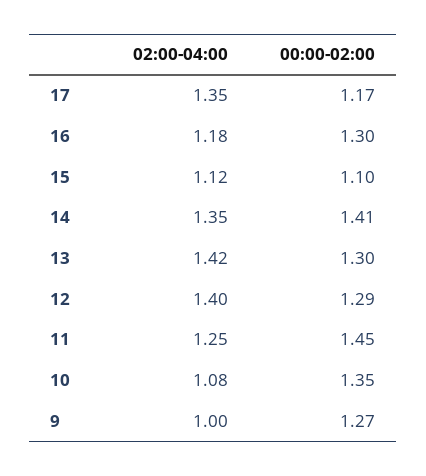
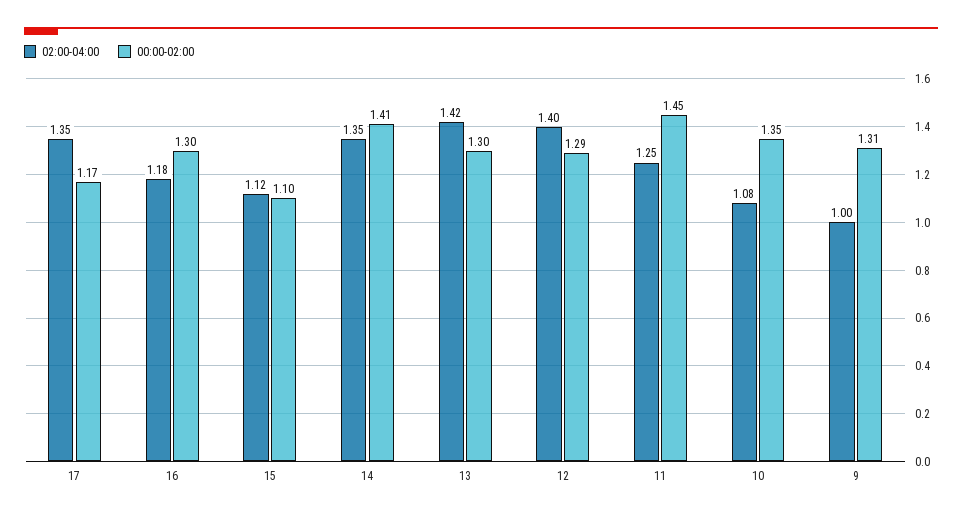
00:00-02:00, 9: 1.27 -> 1.31

